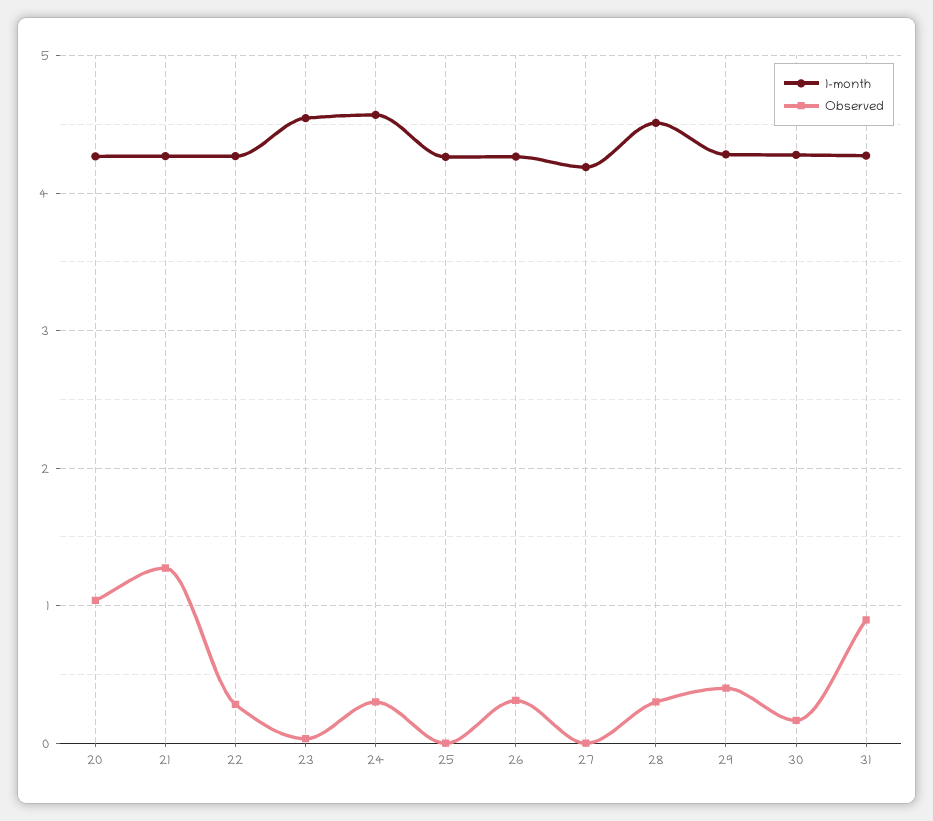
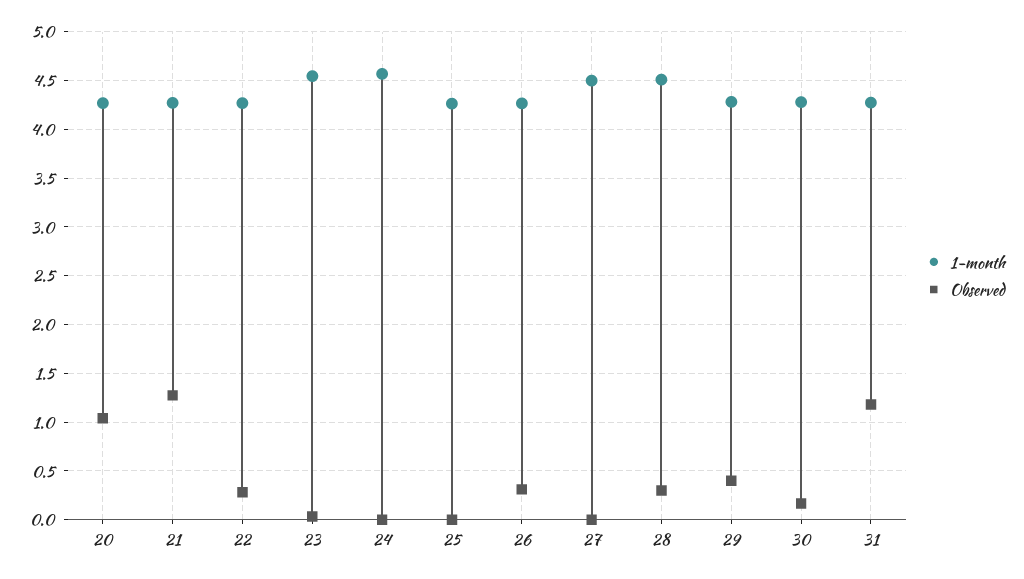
Observed, 24: 0.3 -> 0
1-month, 27: 4.2 -> 4.5
Observed, 31: 0.9 -> 1.2

